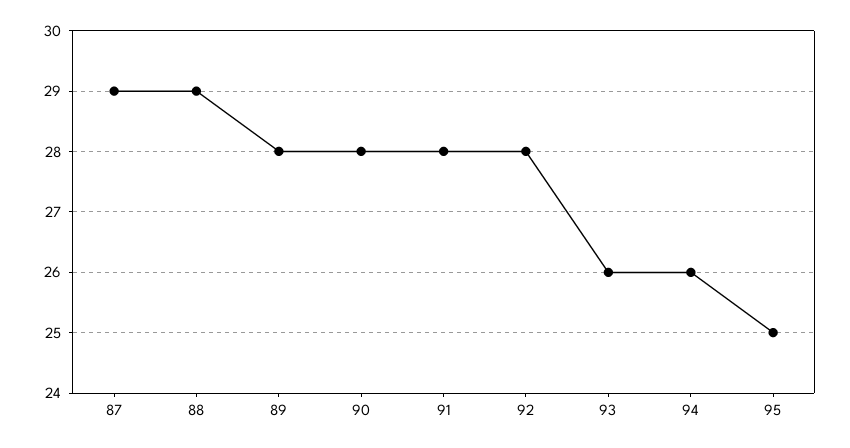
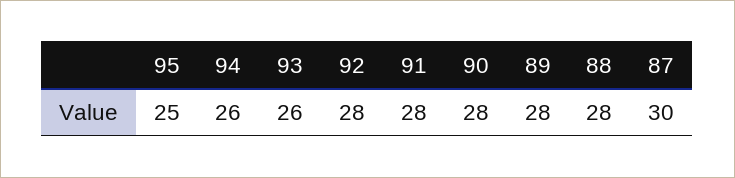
87: 29 -> 30
88: 29 -> 28

